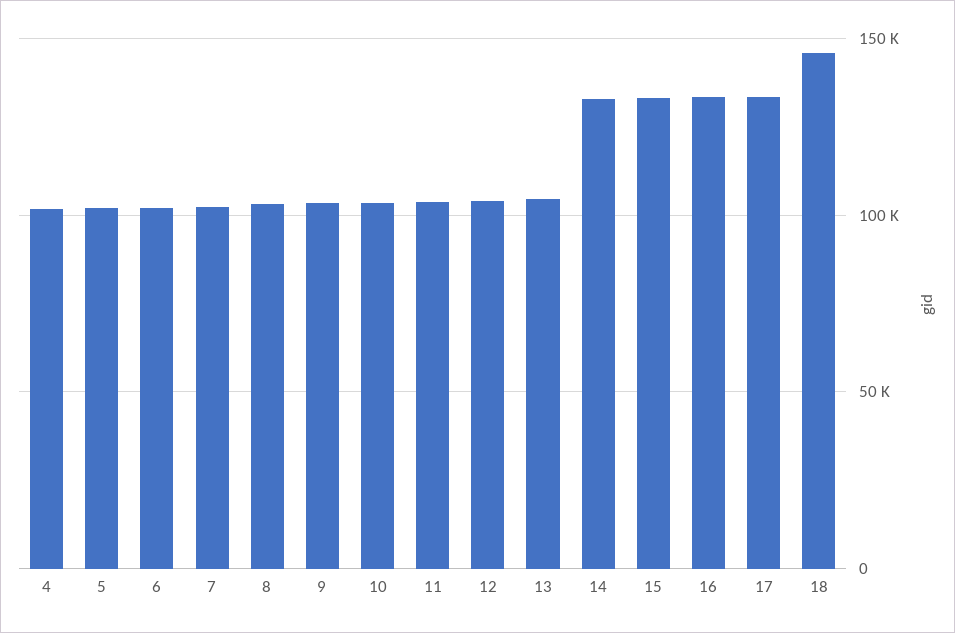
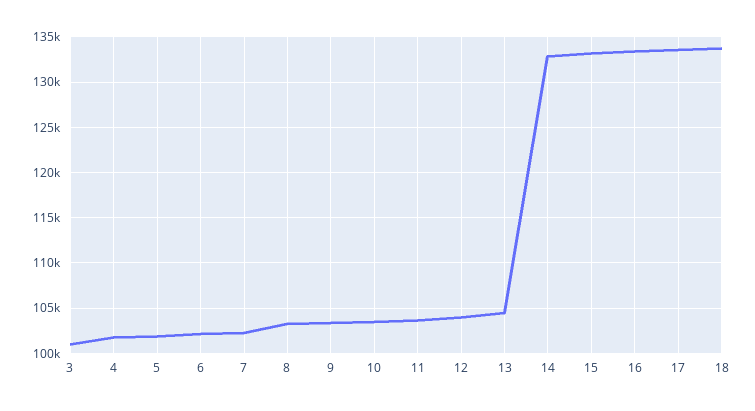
18: 145000 -> 134000
3: none -> 101000

